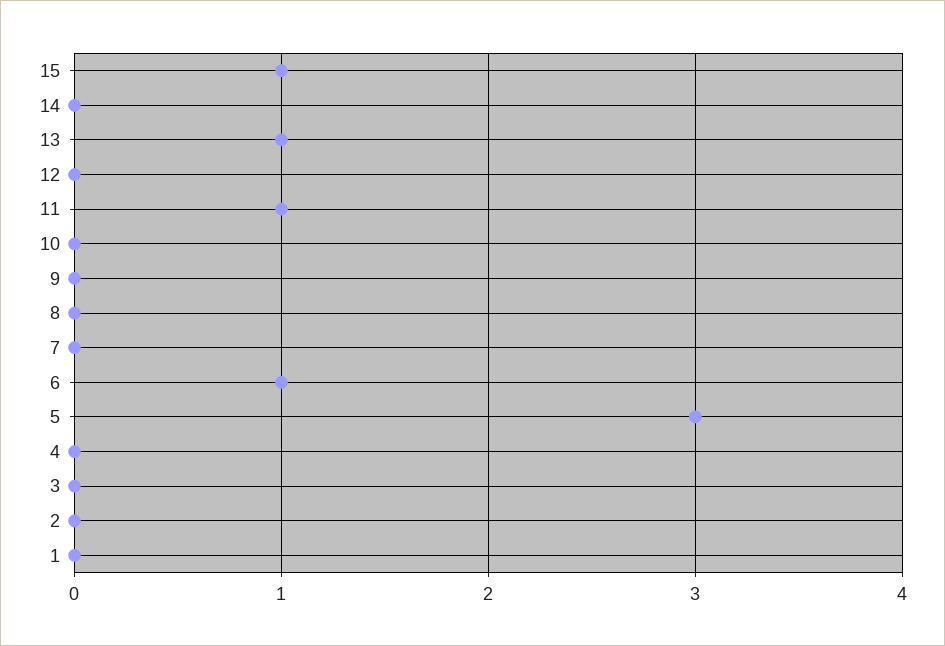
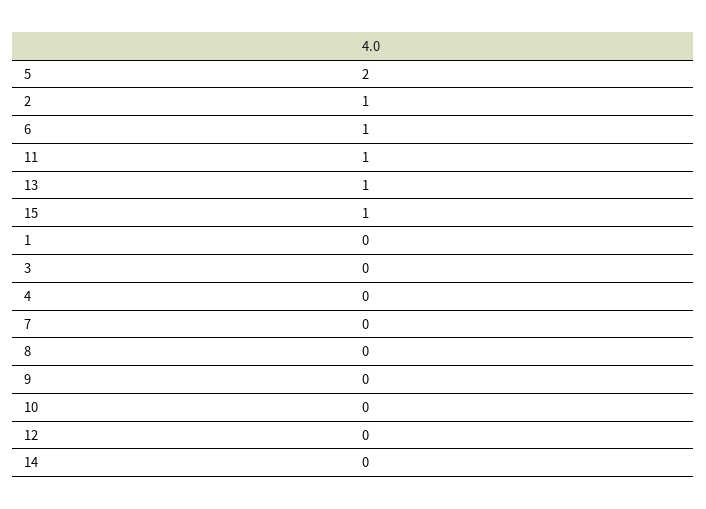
5: 3 -> 2
2: 0 -> 1

